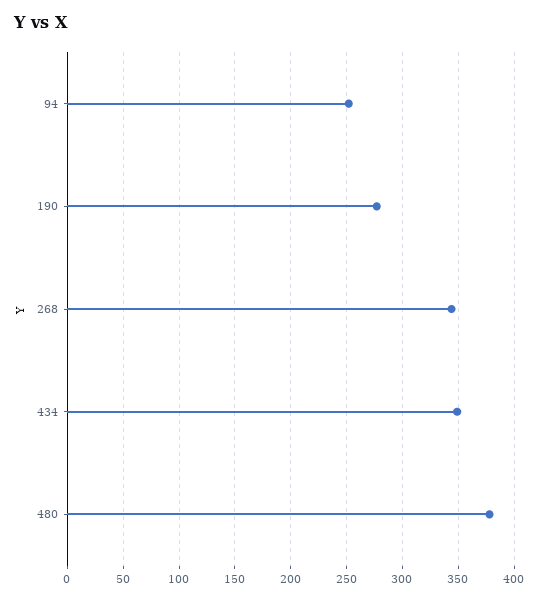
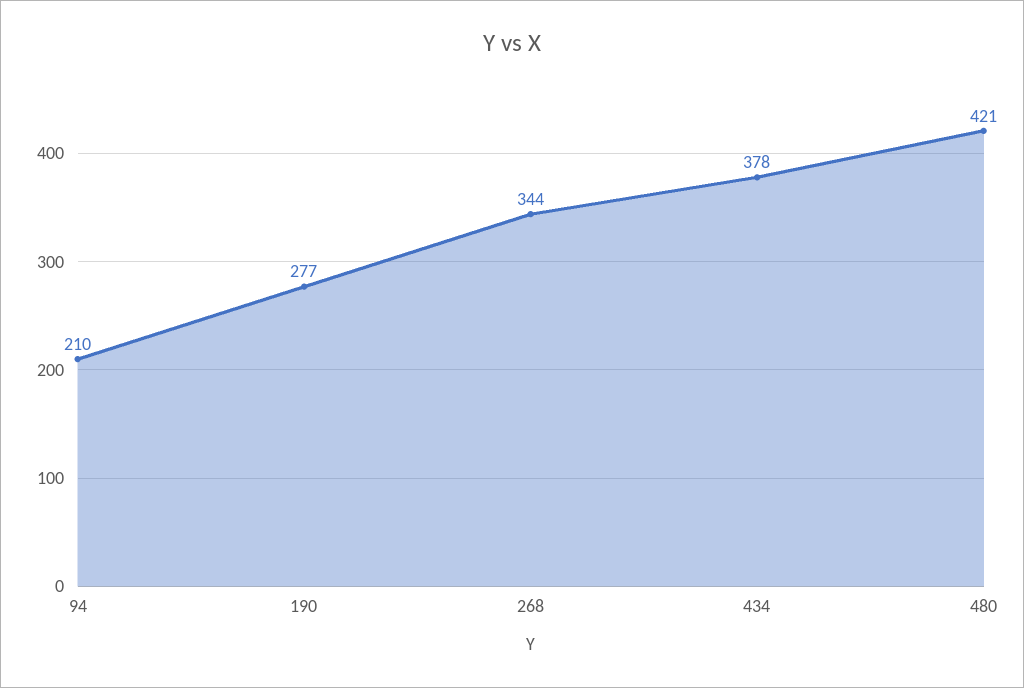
94: 250 -> 210
434: 350 -> 378
480: 380 -> 421

